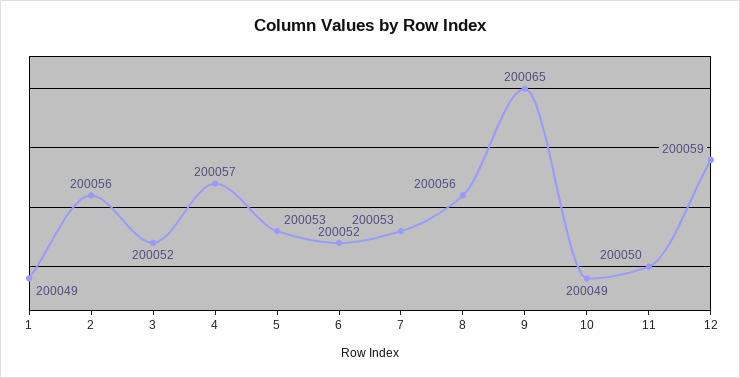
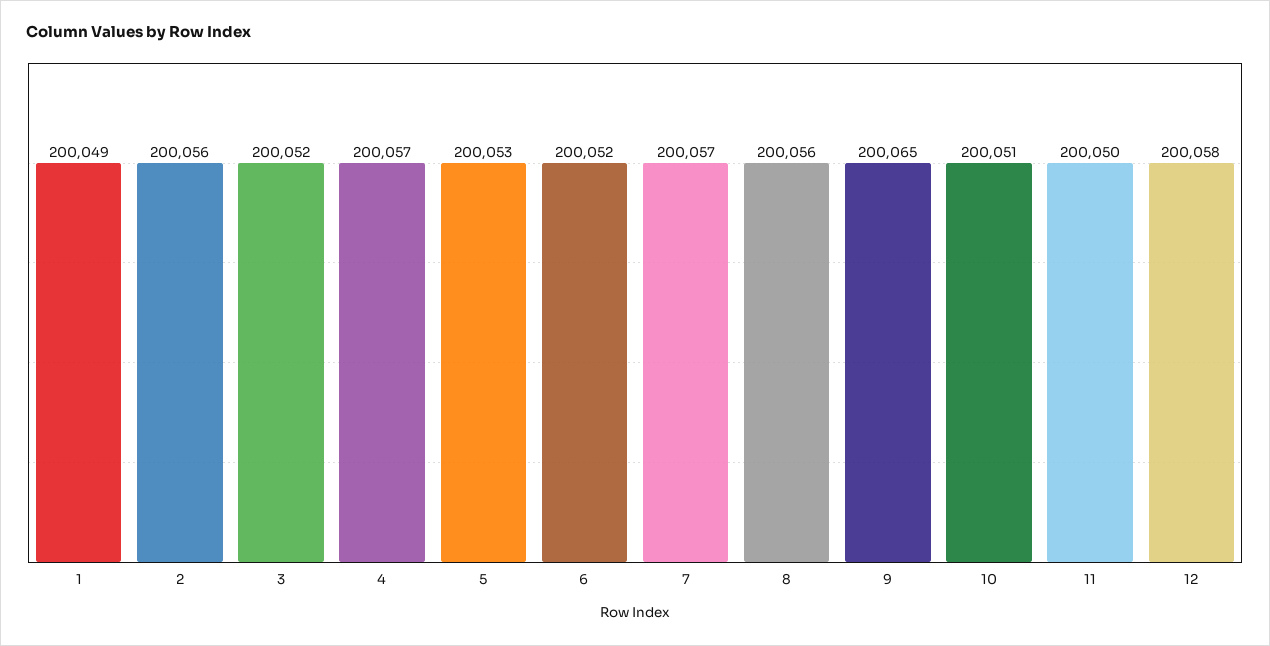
7: 200053 -> 200057
10: 200049 -> 200051
12: 200059 -> 200058

